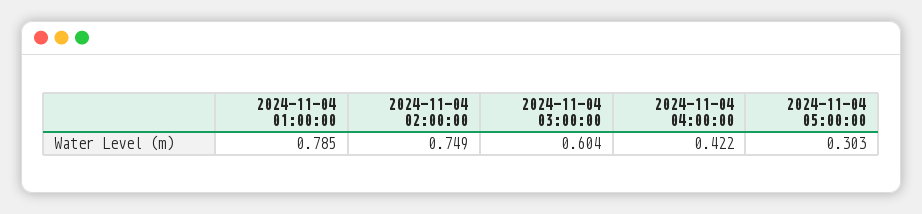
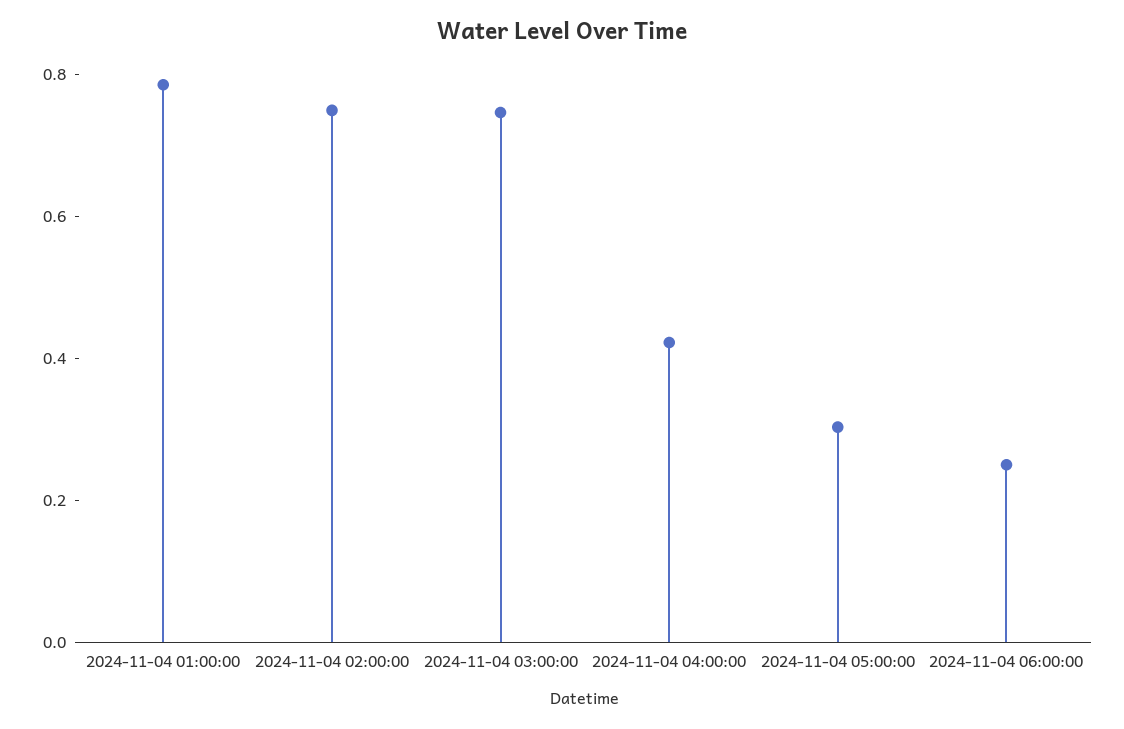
2024-11-04 03:00:00: 0.604 -> 0.75
2024-11-04 06:00:00: none -> 0.25

